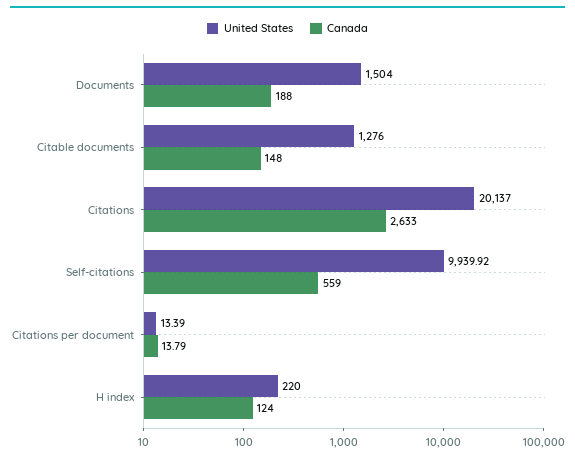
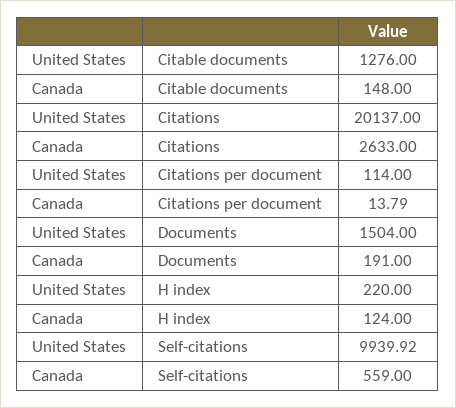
Canada, Documents: 188 -> 191
United States, Citations per document: 13.39 -> 114

